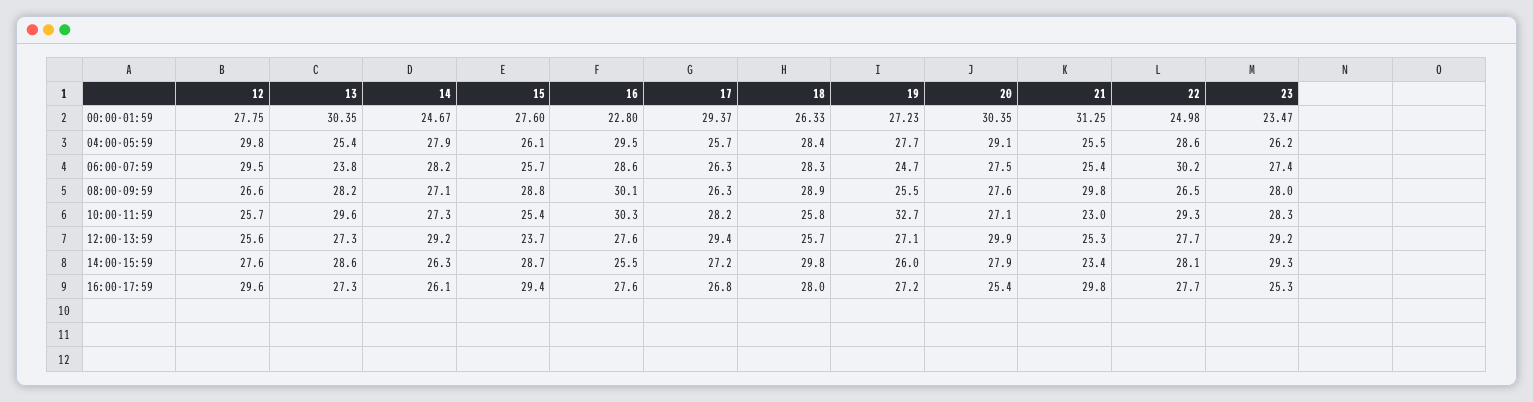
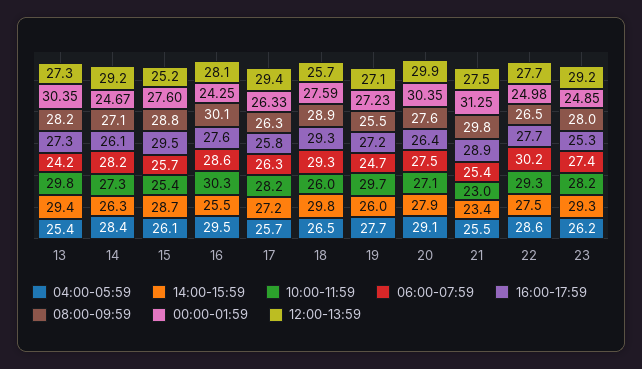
00:00-01:59, 12: 27.75 -> none
00:00-01:59, 16: 22.8 -> 24.25
00:00-01:59, 17: 29.37 -> 26.33
00:00-01:59, 18: 26.33 -> 27.59
00:00-01:59, 23: 23.47 -> 24.85
04:00-05:59, 12: 29.8 -> none
04:00-05:59, 14: 27.9 -> 28.4
04:00-05:59, 18: 28.4 -> 26.5
06:00-07:59, 12: 29.5 -> none
06:00-07:59, 13: 23.8 -> 24.2
06:00-07:59, 18: 28.3 -> 29.3
08:00-09:59, 12: 26.6 -> none
10:00-11:59, 12: 25.7 -> none
10:00-11:59, 13: 29.6 -> 29.8
10:00-11:59, 18: 25.8 -> 26
10:00-11:59, 19: 32.7 -> 29.7
10:00-11:59, 23: 28.3 -> 28.2
12:00-13:59, 12: 25.6 -> none
12:00-13:59, 15: 23.7 -> 25.2
12:00-13:59, 16: 27.6 -> 28.1
12:00-13:59, 21: 25.3 -> 27.5
14:00-15:59, 12: 27.6 -> none
14:00-15:59, 13: 28.6 -> 29.4
14:00-15:59, 22: 28.1 -> 27.5
16:00-17:59, 12: 29.6 -> none
16:00-17:59, 15: 29.4 -> 29.5
16:00-17:59, 17: 26.8 -> 25.8
16:00-17:59, 18: 28 -> 29.3
16:00-17:59, 20: 25.4 -> 26.4
16:00-17:59, 21: 29.8 -> 28.9

